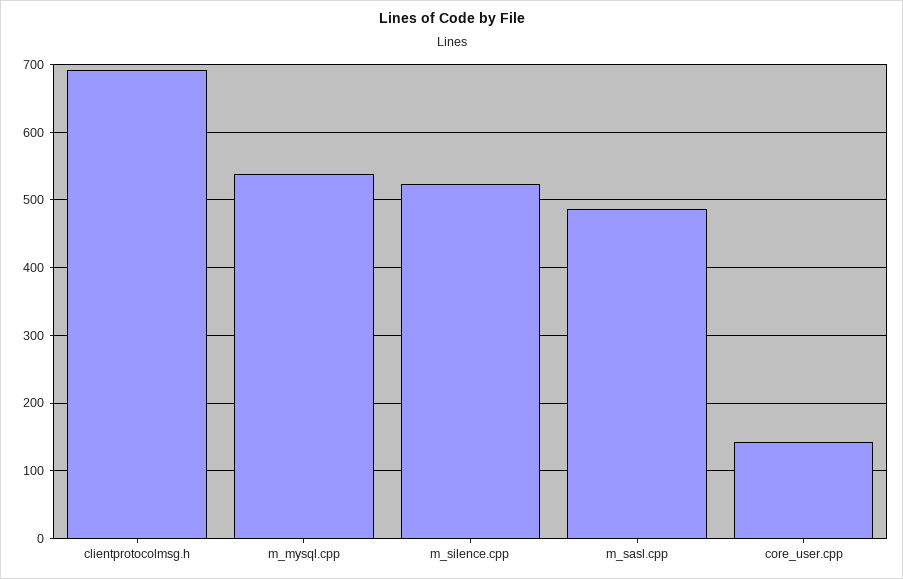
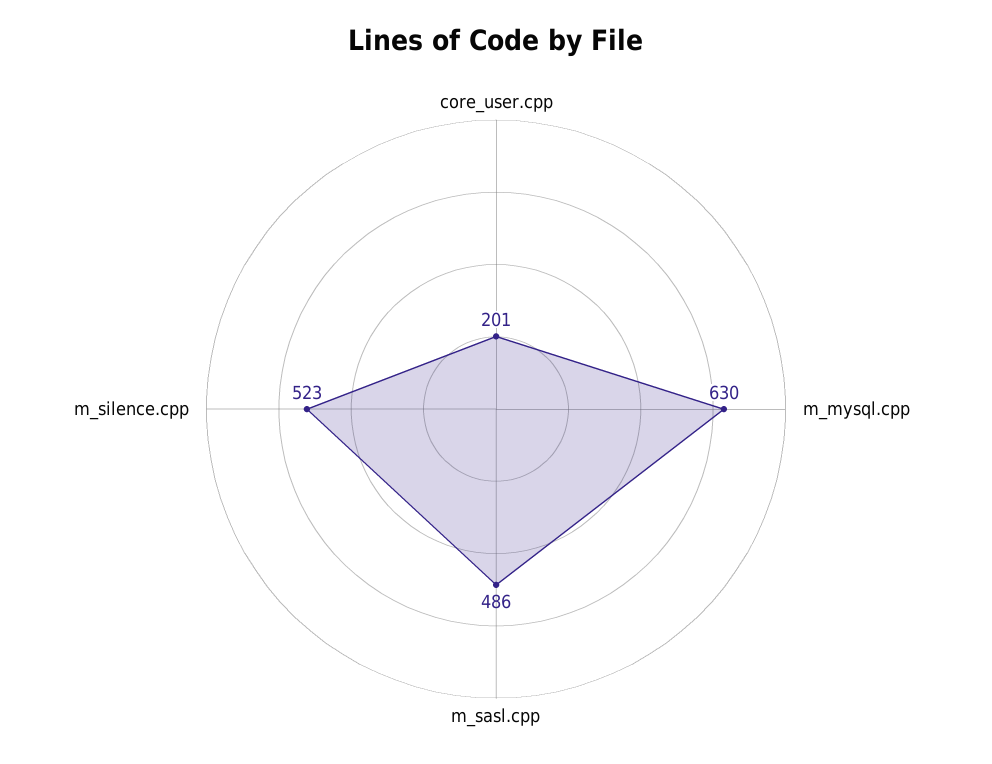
clientprotocolmsg.h: 690 -> none
m_mysql.cpp: 540 -> 630
core_user.cpp: 140 -> 201

